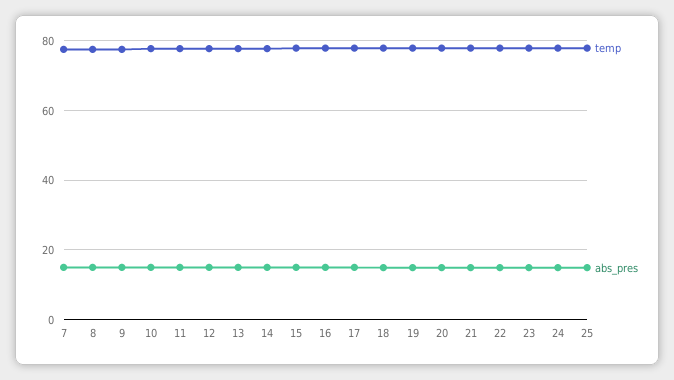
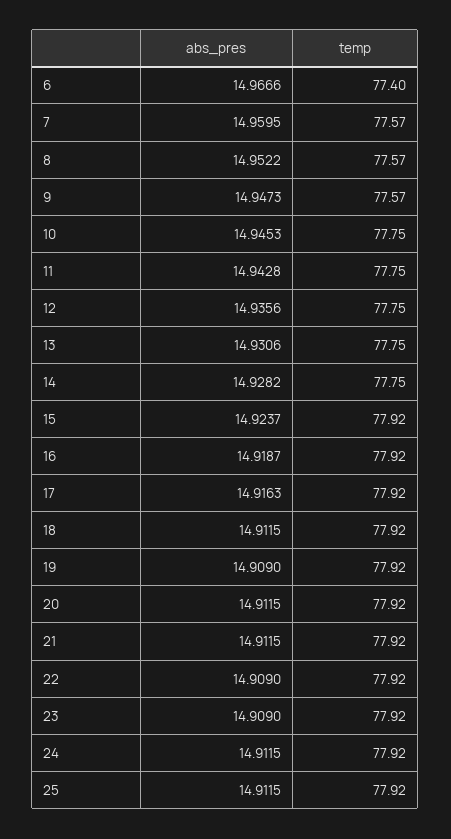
abs_pres, 6: none -> 14.9666
temp, 6: none -> 77.4

